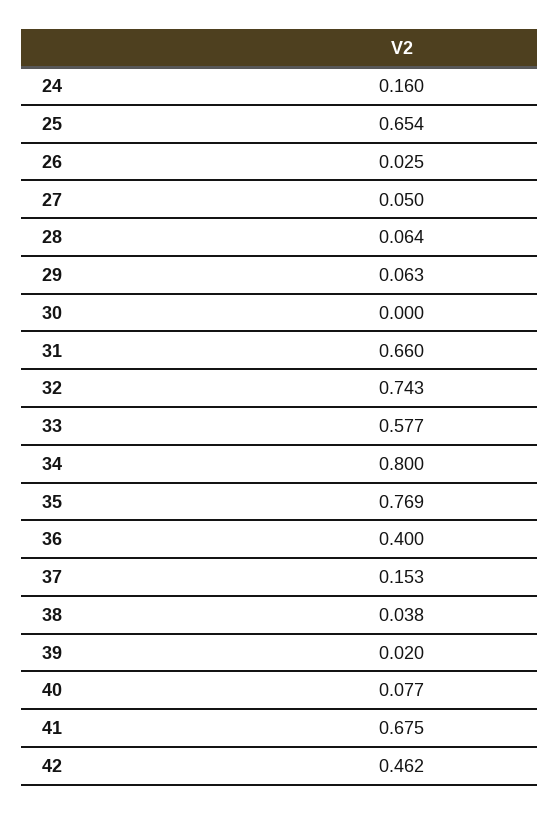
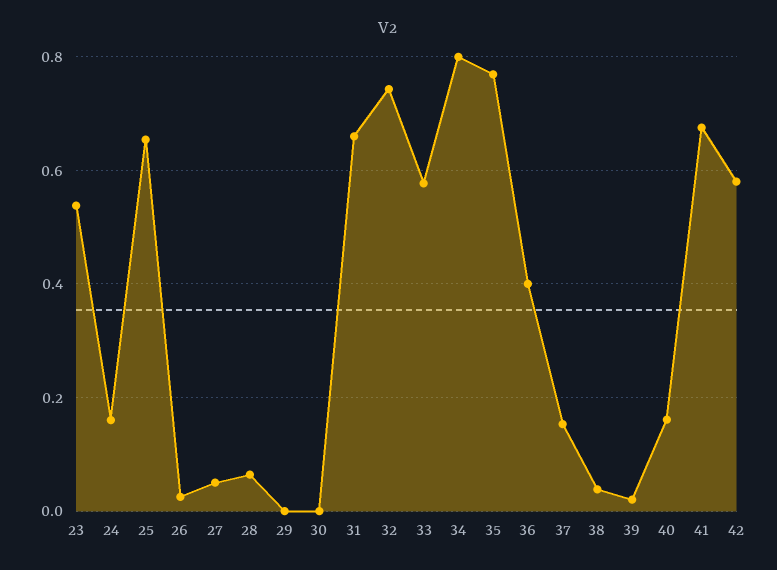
29: 0.063 -> 0
40: 0.077 -> 0.16
42: 0.462 -> 0.58
23: none -> 0.54

